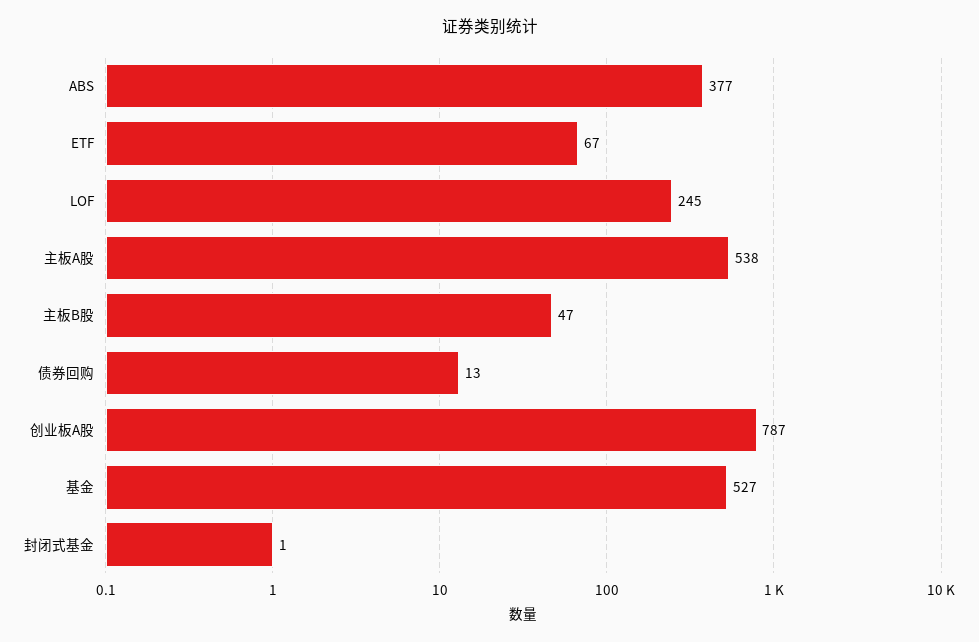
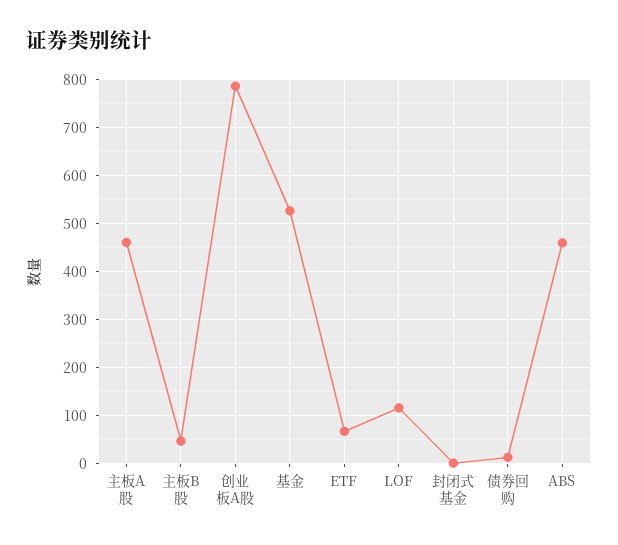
ABS: 377 -> 460
LOF: 245 -> 120
主板A股: 538 -> 460

